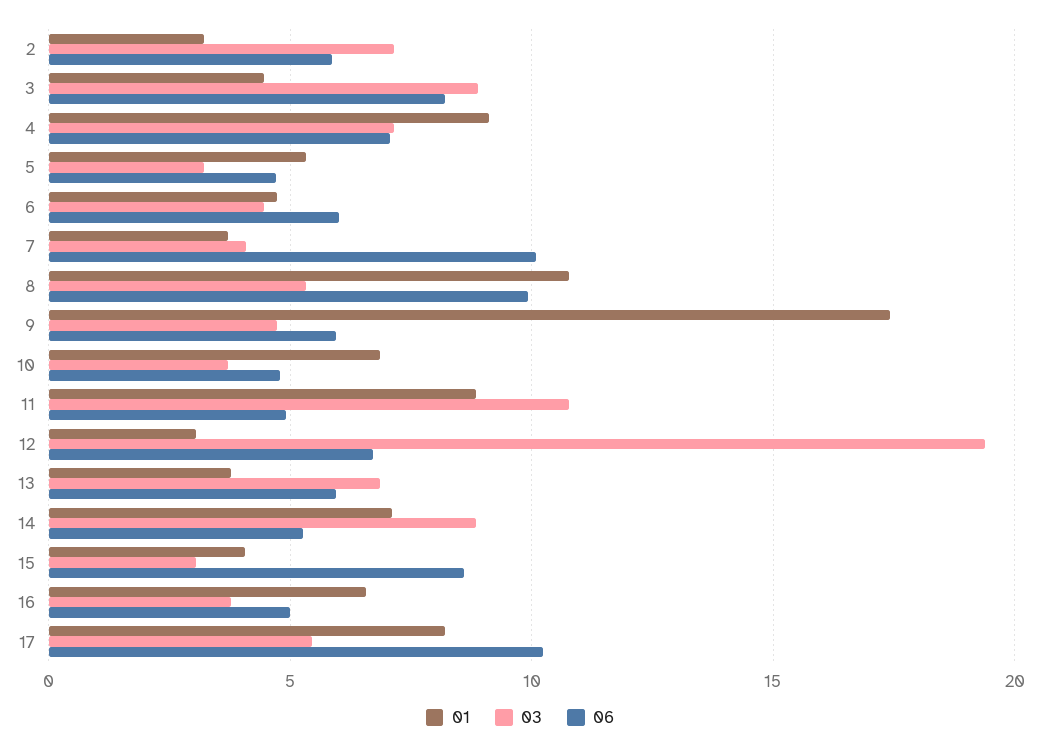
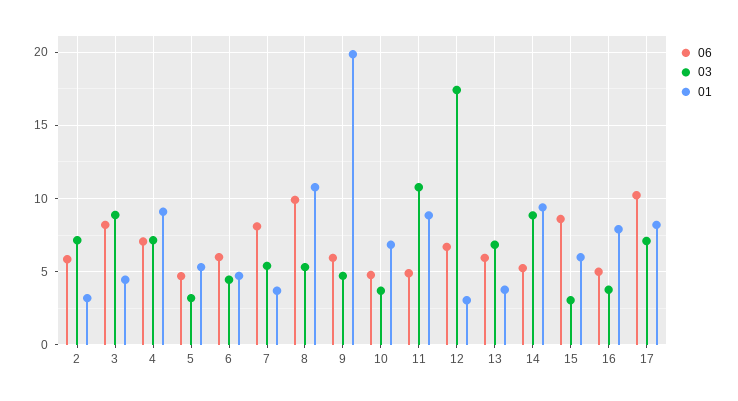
03, 7: 4 -> 5.5
06, 7: 10 -> 8
01, 9: 17.5 -> 20
03, 12: 19.5 -> 17.5
01, 14: 7 -> 9.5
01, 15: 4 -> 6
01, 16: 6.5 -> 8
03, 17: 5.5 -> 7

